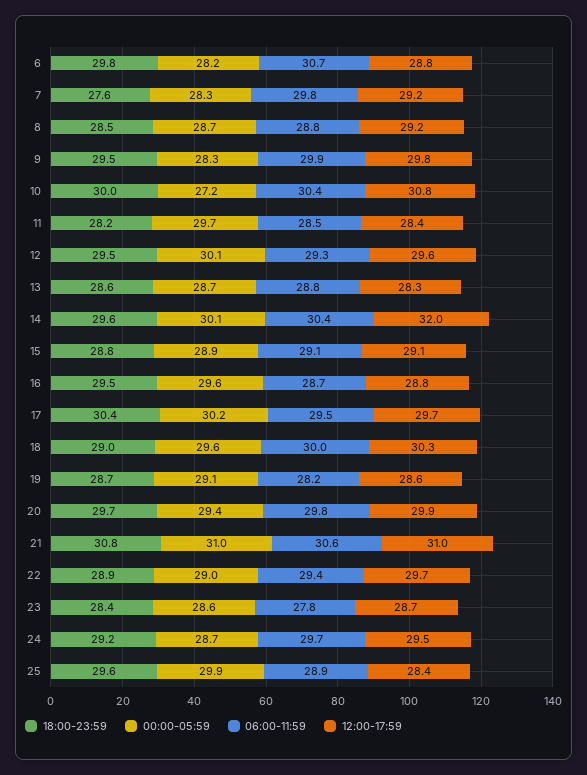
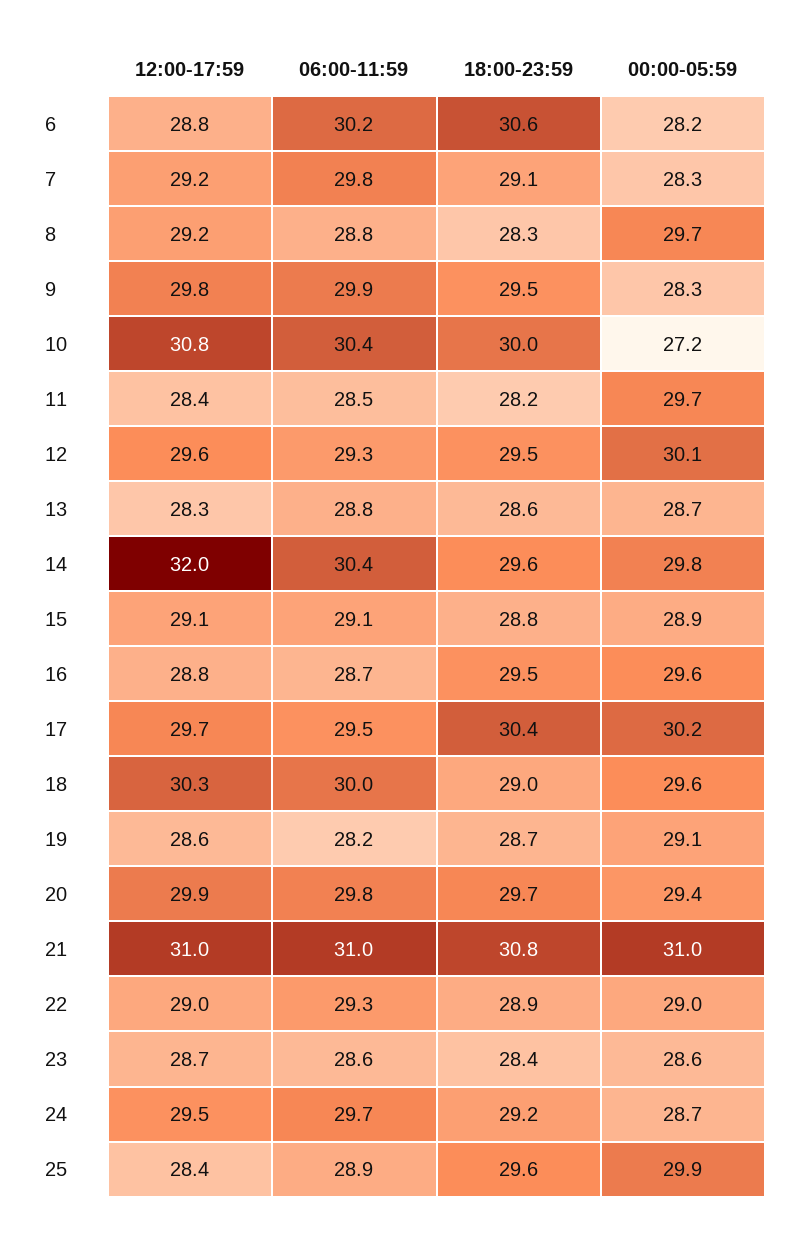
18:00-23:59, 6: 29.8 -> 30.6
06:00-11:59, 6: 30.7 -> 30.2
18:00-23:59, 7: 27.6 -> 29.1
18:00-23:59, 8: 28.5 -> 28.3
00:00-05:59, 8: 28.7 -> 29.7
00:00-05:59, 14: 30.1 -> 29.8
06:00-11:59, 21: 30.6 -> 31
06:00-11:59, 22: 29.4 -> 29.3
12:00-17:59, 22: 29.7 -> 29
06:00-11:59, 23: 27.8 -> 28.6

